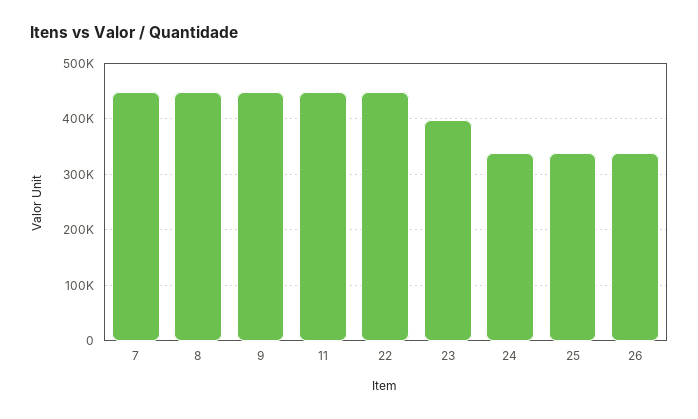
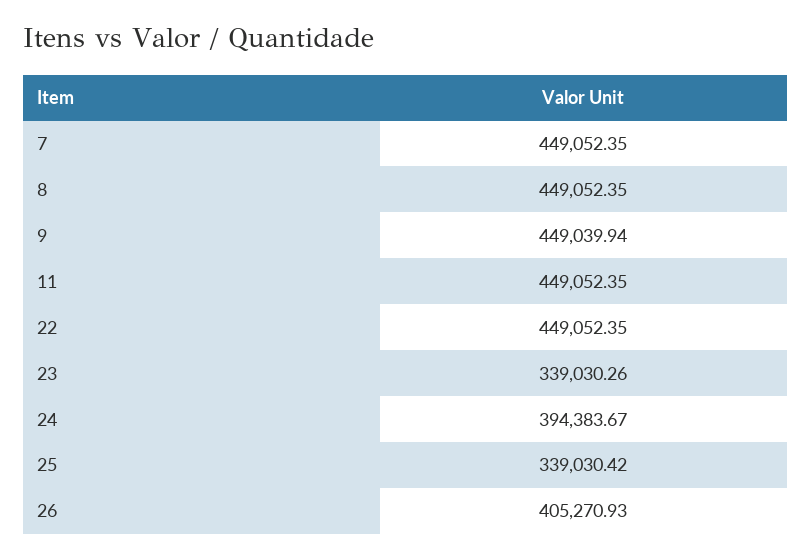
23: 400000 -> 339030.26
24: 340000 -> 394383.67
26: 340000 -> 405270.93

